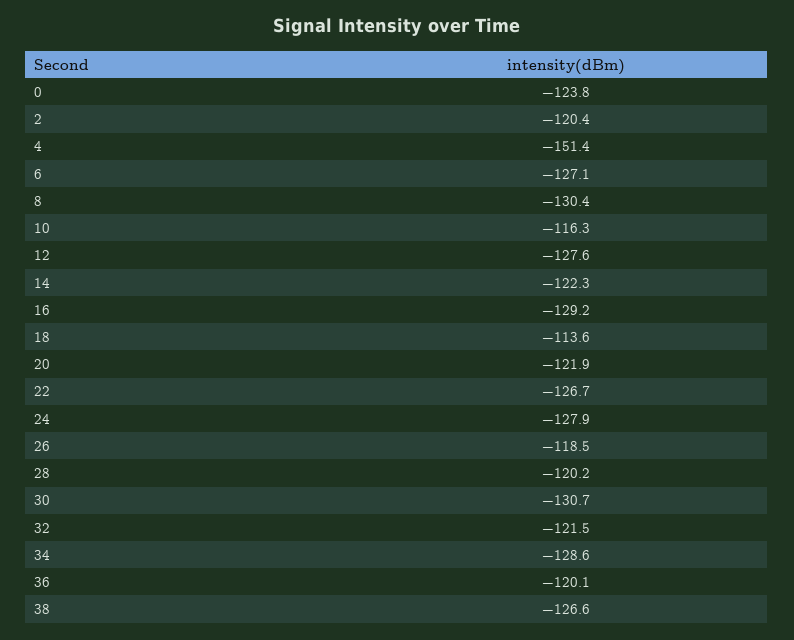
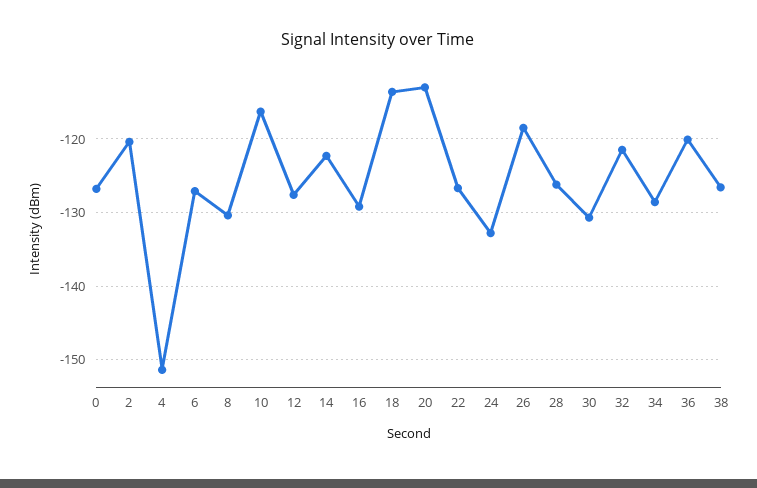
0: -123.8 -> -127
20: -121.9 -> -113
24: -127.9 -> -133
28: -120.2 -> -126

